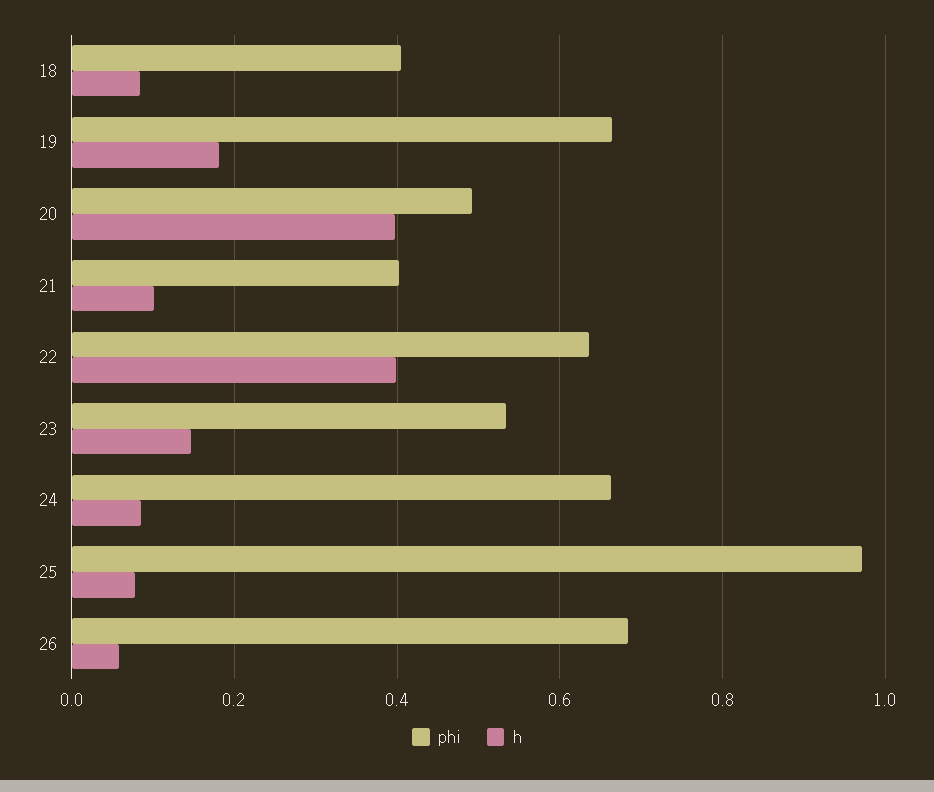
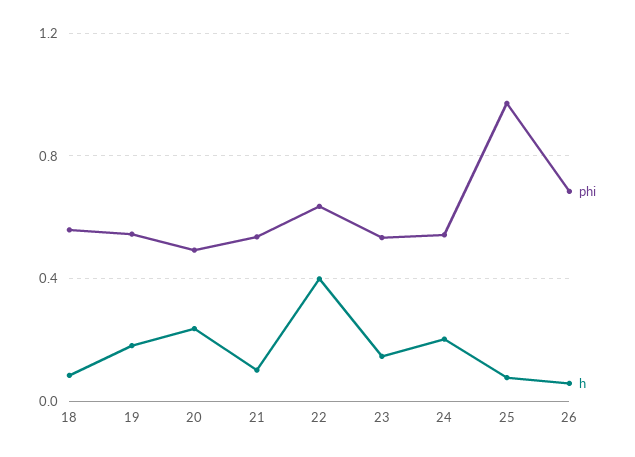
phi, 18: 0.4 -> 0.55
phi, 19: 0.66 -> 0.55
h, 20: 0.4 -> 0.25
phi, 21: 0.4 -> 0.55
phi, 24: 0.66 -> 0.55
h, 24: 0.08 -> 0.2

